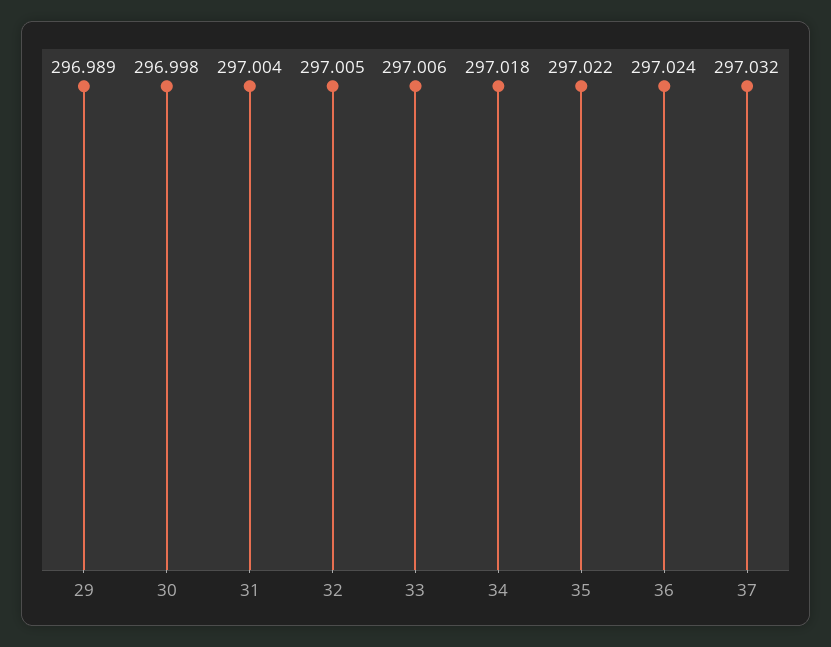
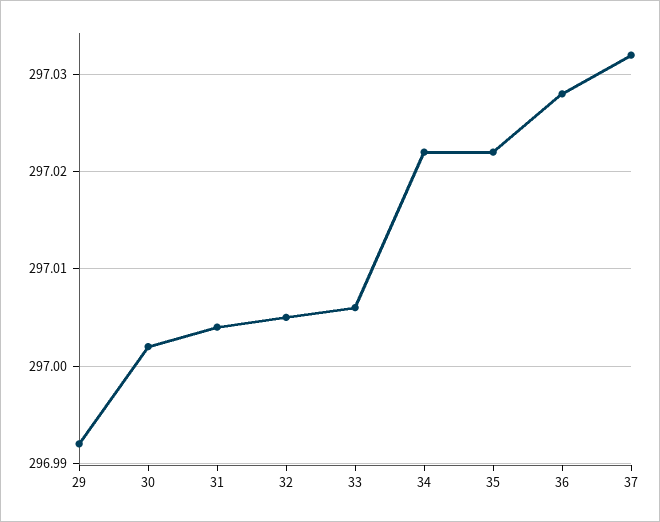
29: 296.989 -> 296.992
30: 296.998 -> 297.002
34: 297.018 -> 297.022
36: 297.024 -> 297.028

